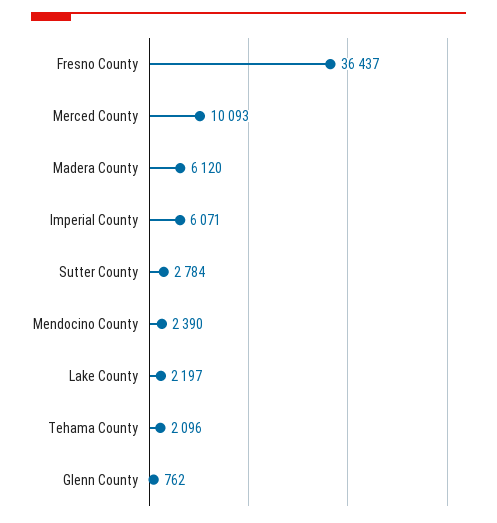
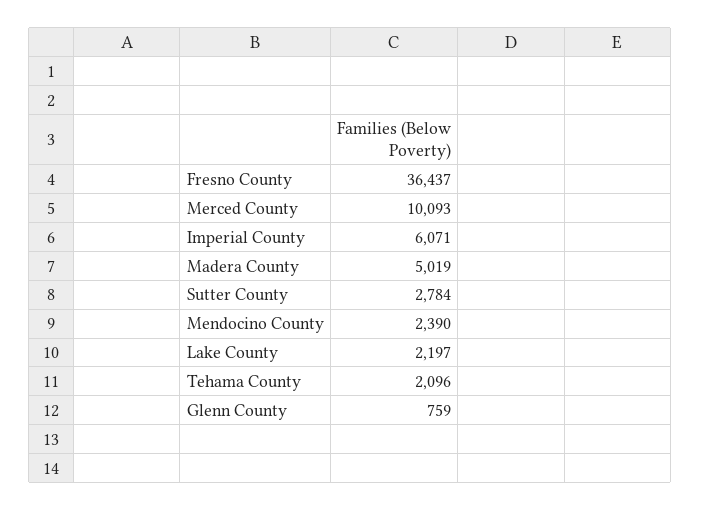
Madera County: 6120 -> 5019
Glenn County: 762 -> 759

